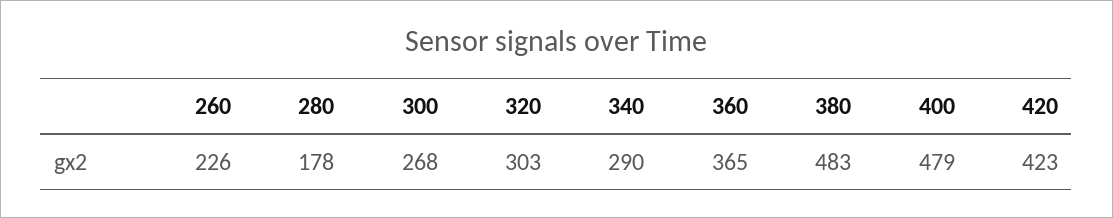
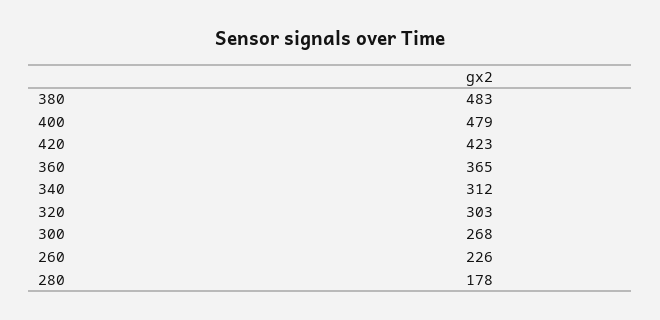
340: 290 -> 312

